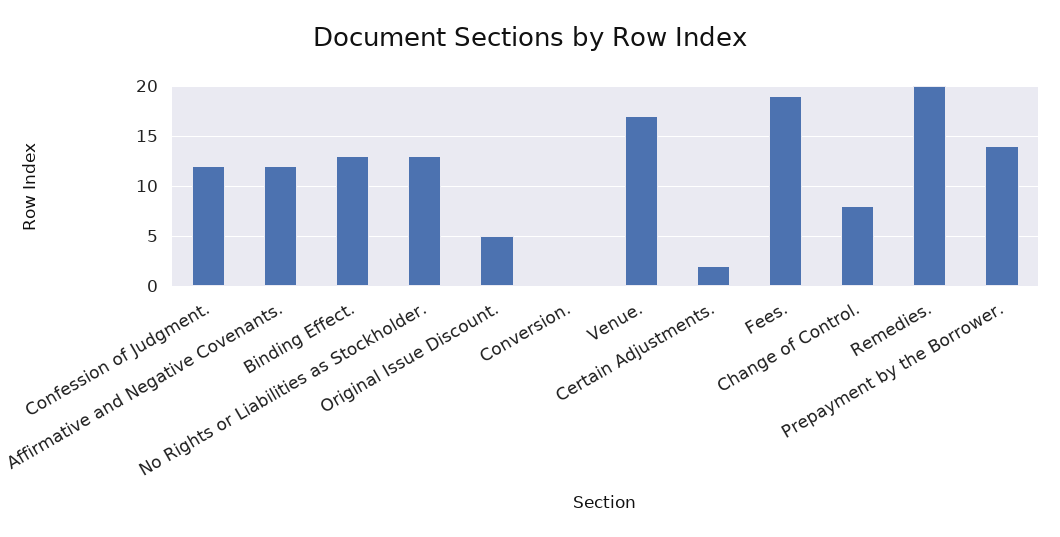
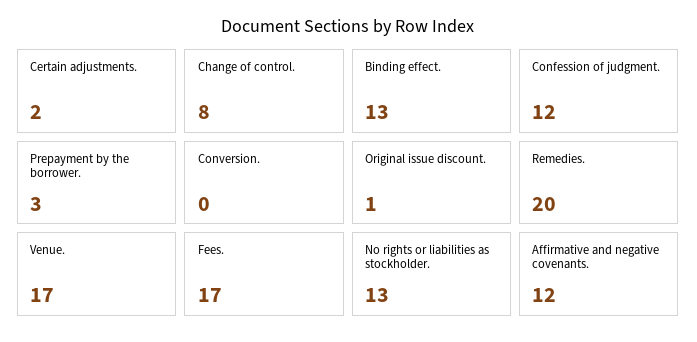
Original Issue Discount.: 5 -> 1
Fees.: 19 -> 17
Prepayment by the Borrower.: 14 -> 3

